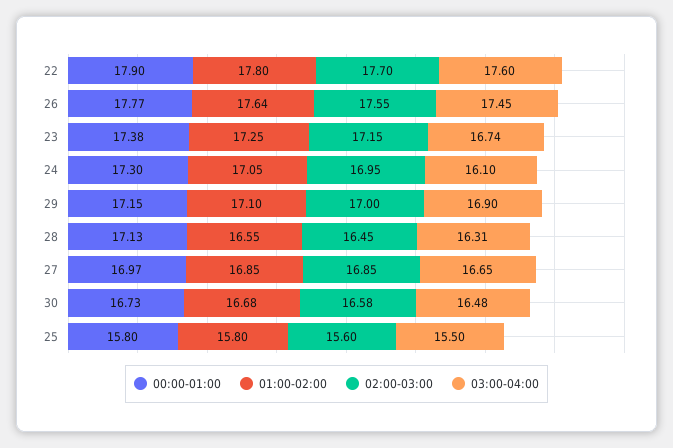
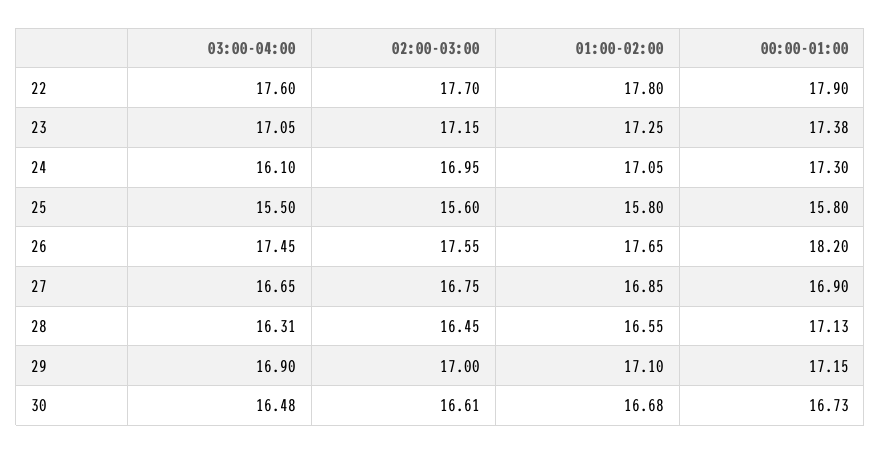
00:00-01:00, 26: 17.77 -> 18.2
01:00-02:00, 26: 17.64 -> 17.65
03:00-04:00, 23: 16.74 -> 17.05
00:00-01:00, 27: 16.97 -> 16.9
02:00-03:00, 27: 16.85 -> 16.75
02:00-03:00, 30: 16.58 -> 16.61

